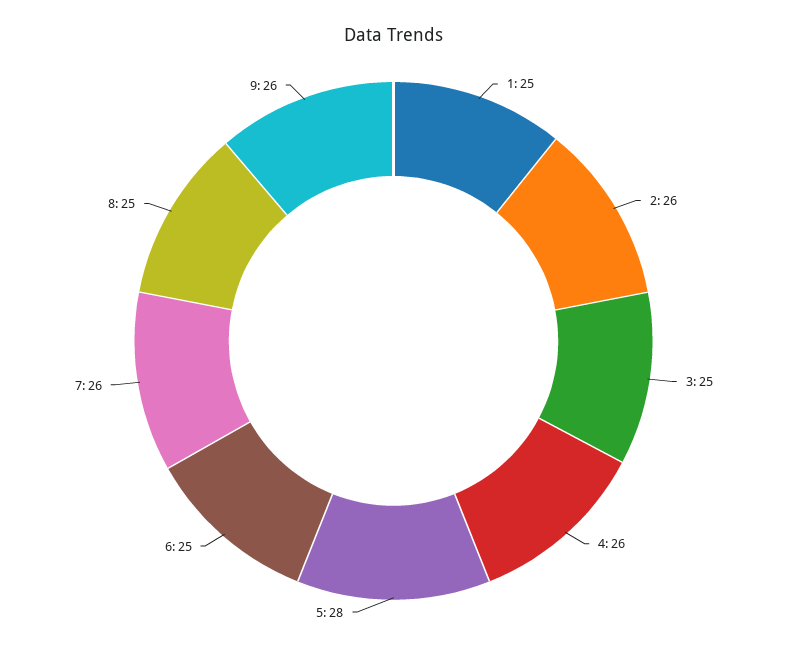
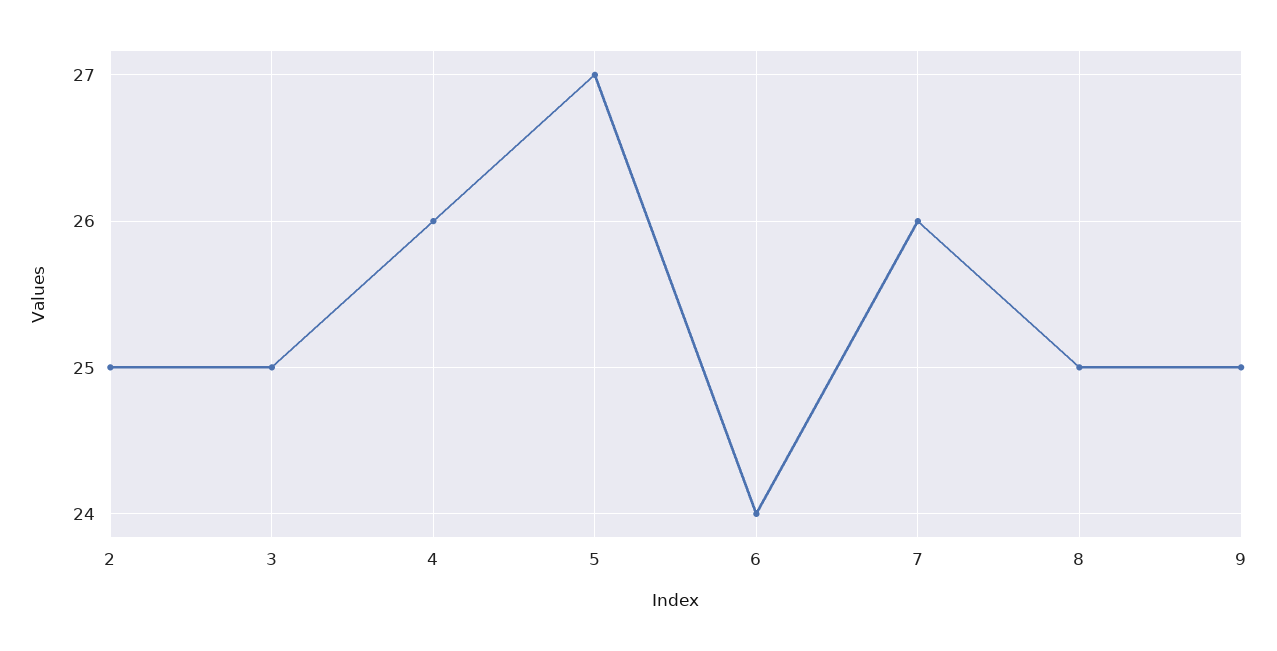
1: 25 -> none
2: 26 -> 25
5: 28 -> 27
6: 25 -> 24
9: 26 -> 25

